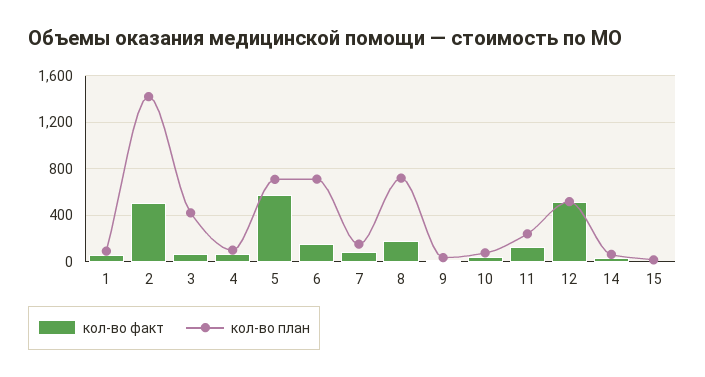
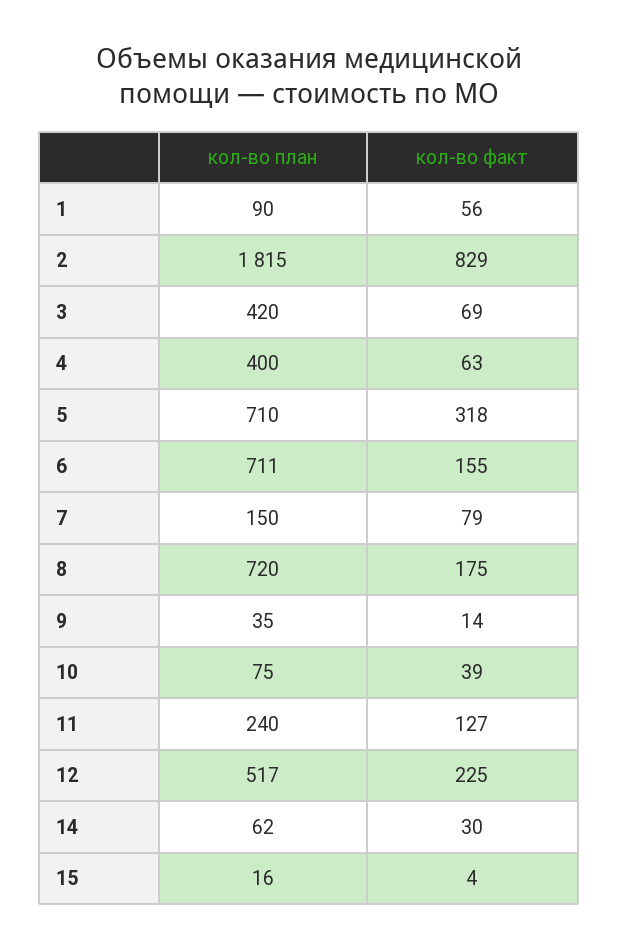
кол-во факт, 2: 500 -> 829
кол-во план, 2: 1400 -> 1815
кол-во план, 4: 100 -> 400
кол-во факт, 5: 600 -> 318
кол-во факт, 12: 500 -> 225

